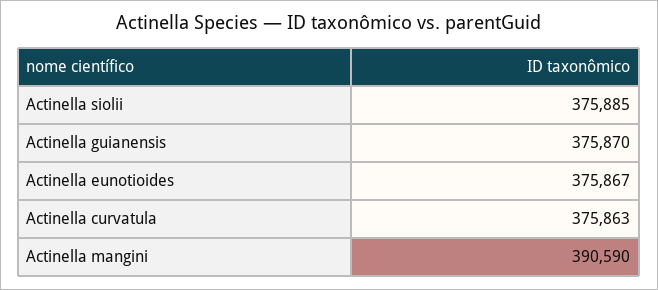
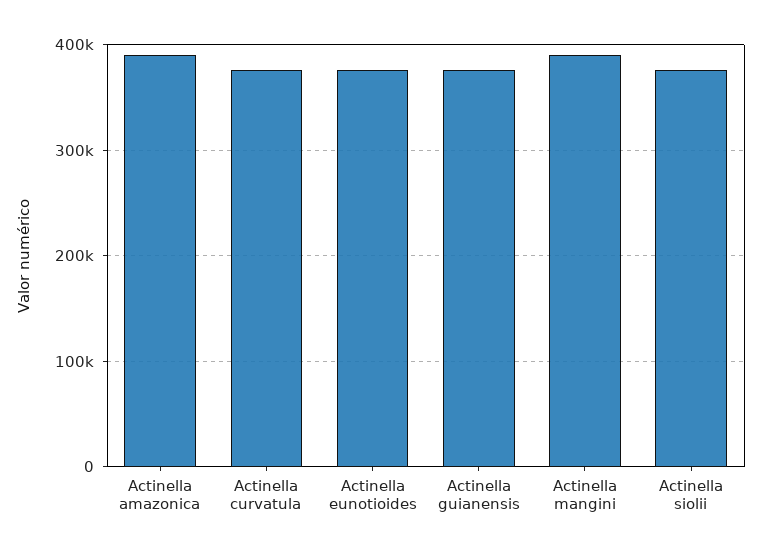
Actinella amazonica: none -> 390000

